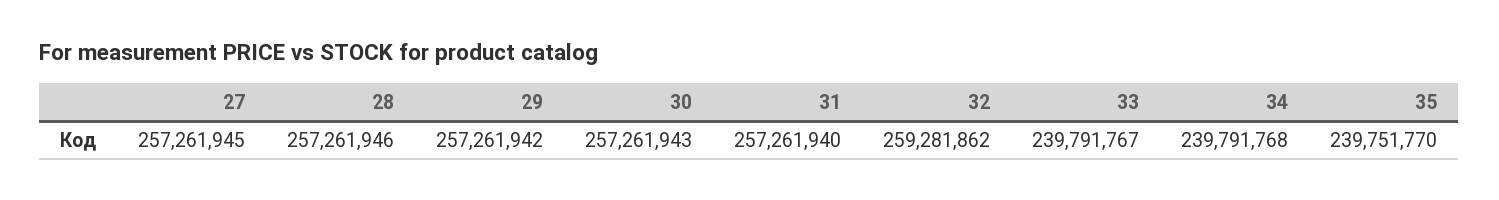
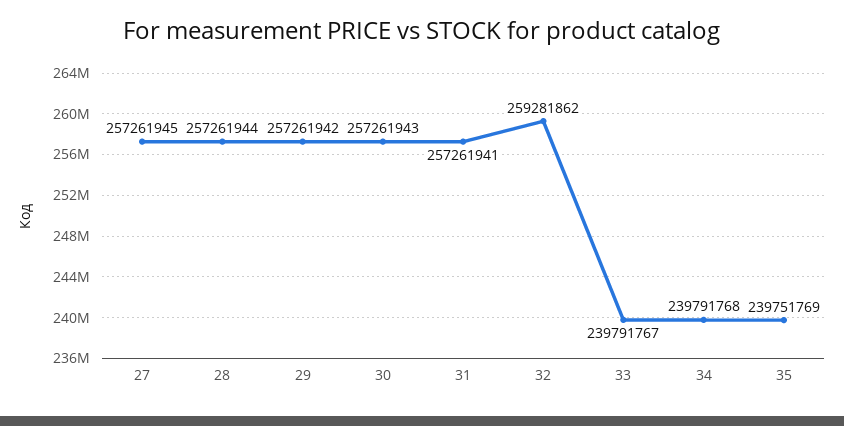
28: 257261946 -> 257261944
31: 257261940 -> 257261941
35: 239751770 -> 239751769

